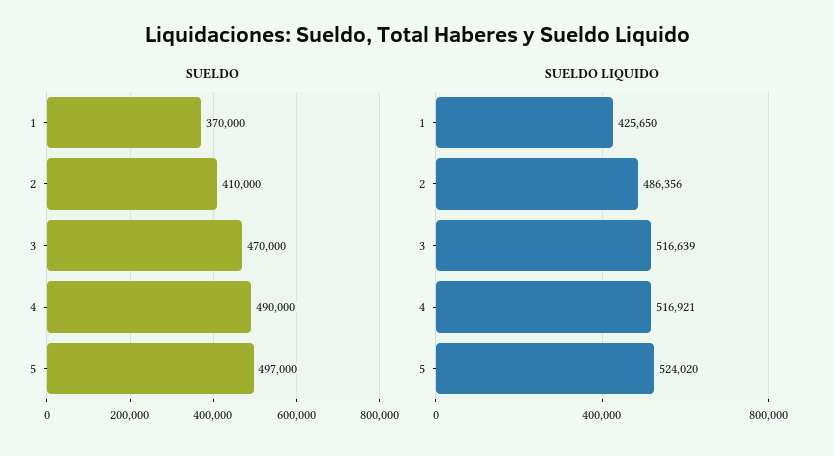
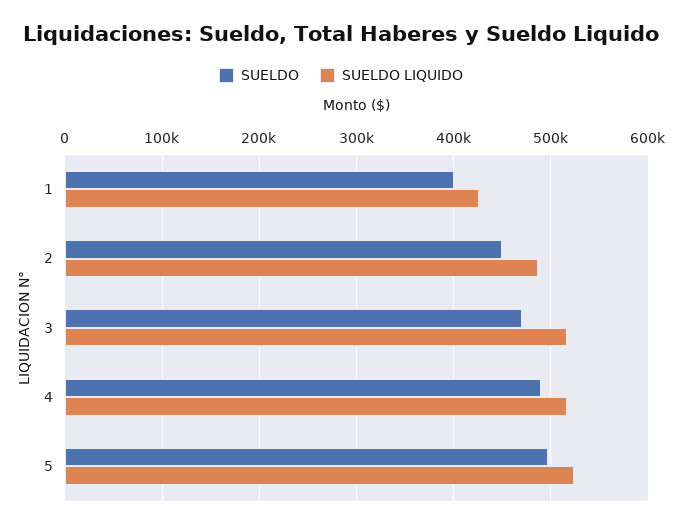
SUELDO, 1: 370000 -> 400000
SUELDO, 2: 410000 -> 450000

